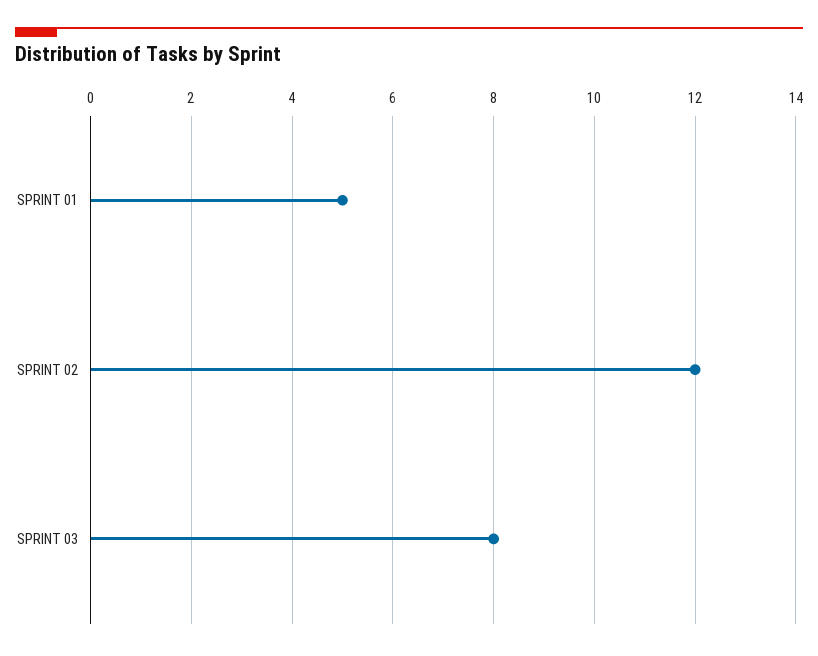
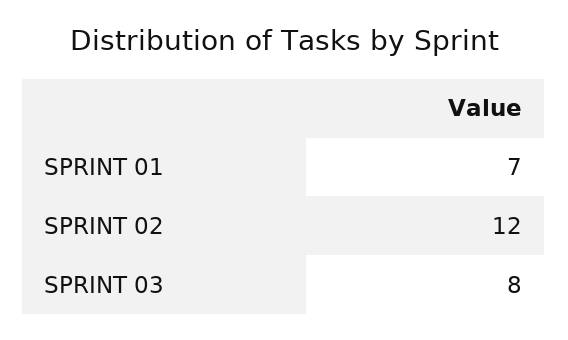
SPRINT 01: 5 -> 7

